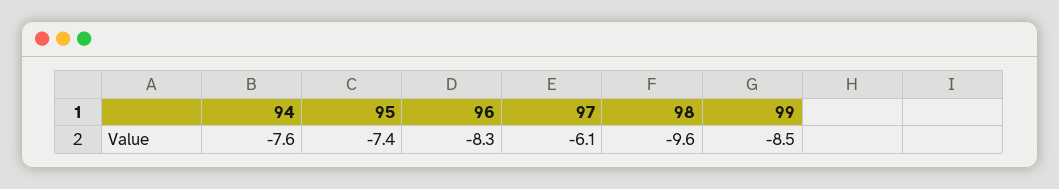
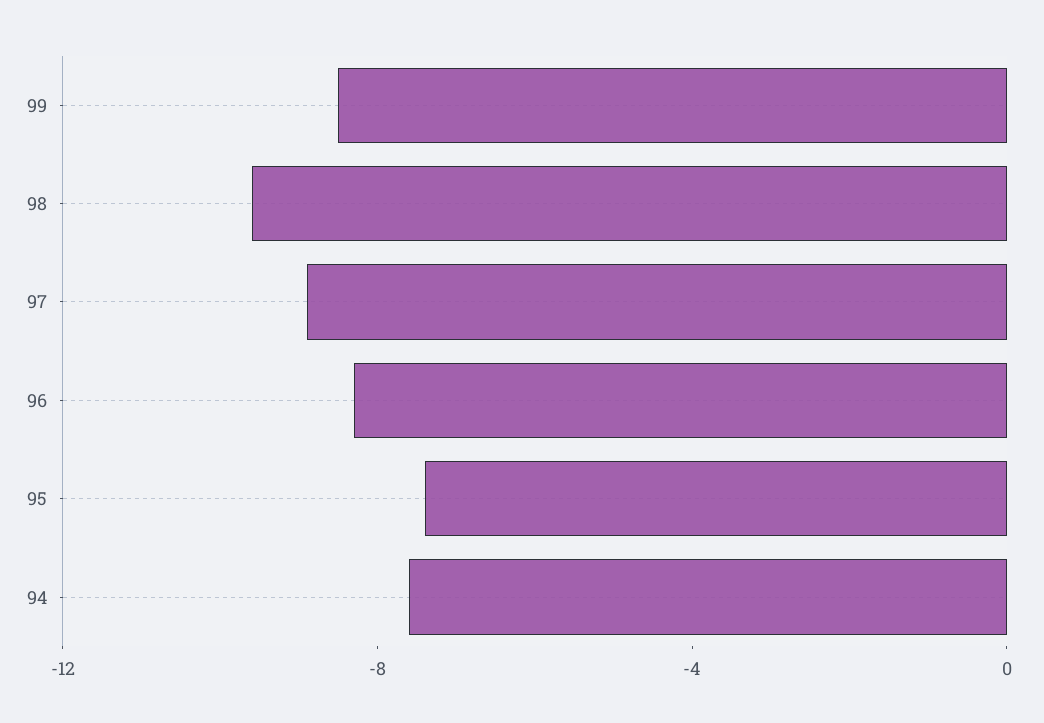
97: -6.1 -> -9

